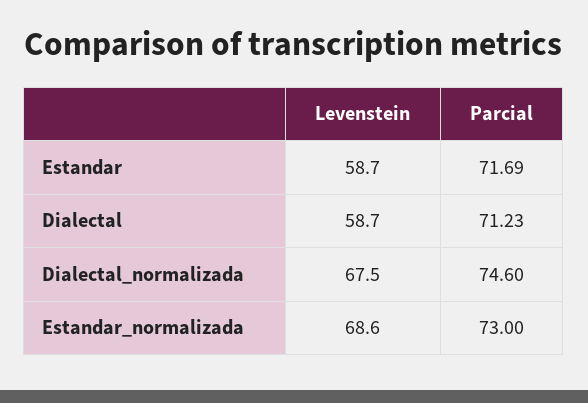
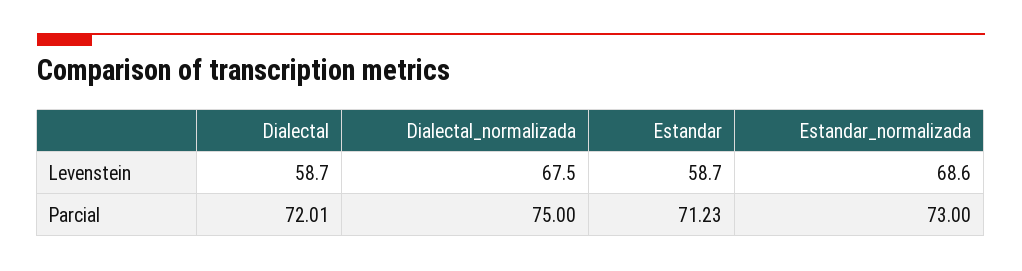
Parcial, Estandar: 71.69 -> 71.23
Parcial, Dialectal: 71.23 -> 72.01
Parcial, Dialectal_normalizada: 74.6 -> 75

